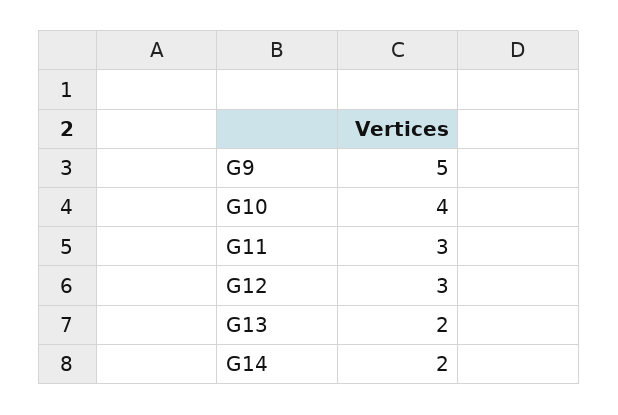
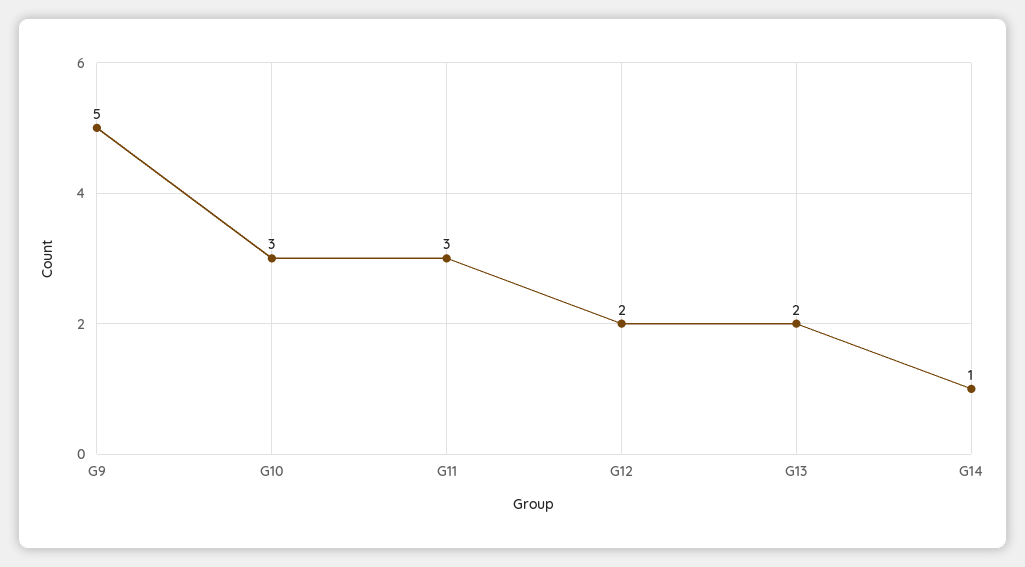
G10: 4 -> 3
G12: 3 -> 2
G14: 2 -> 1

